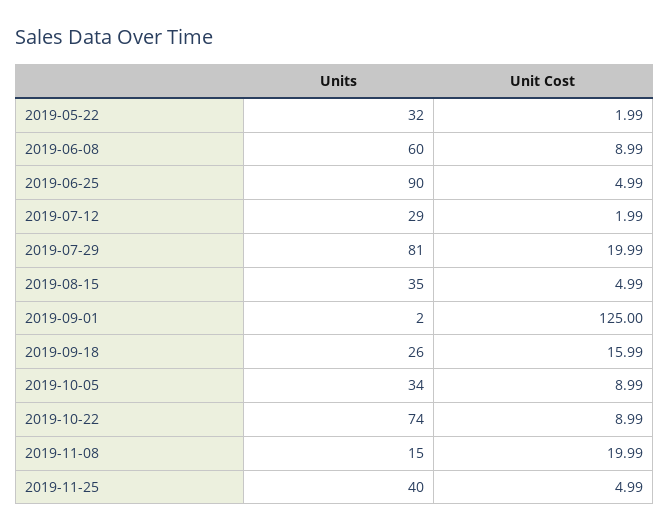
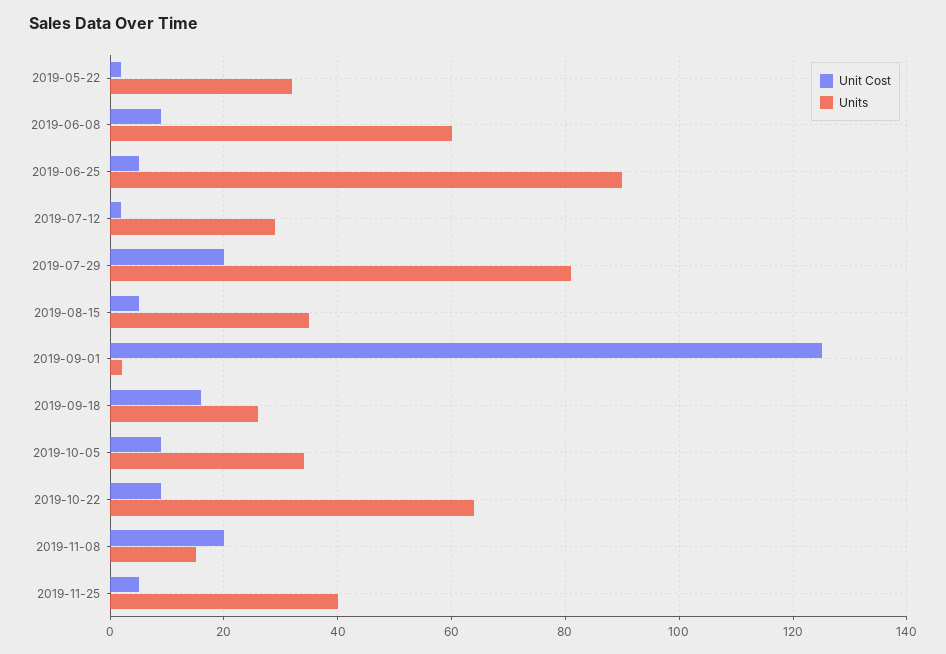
Units, 2019-10-22: 74 -> 64

